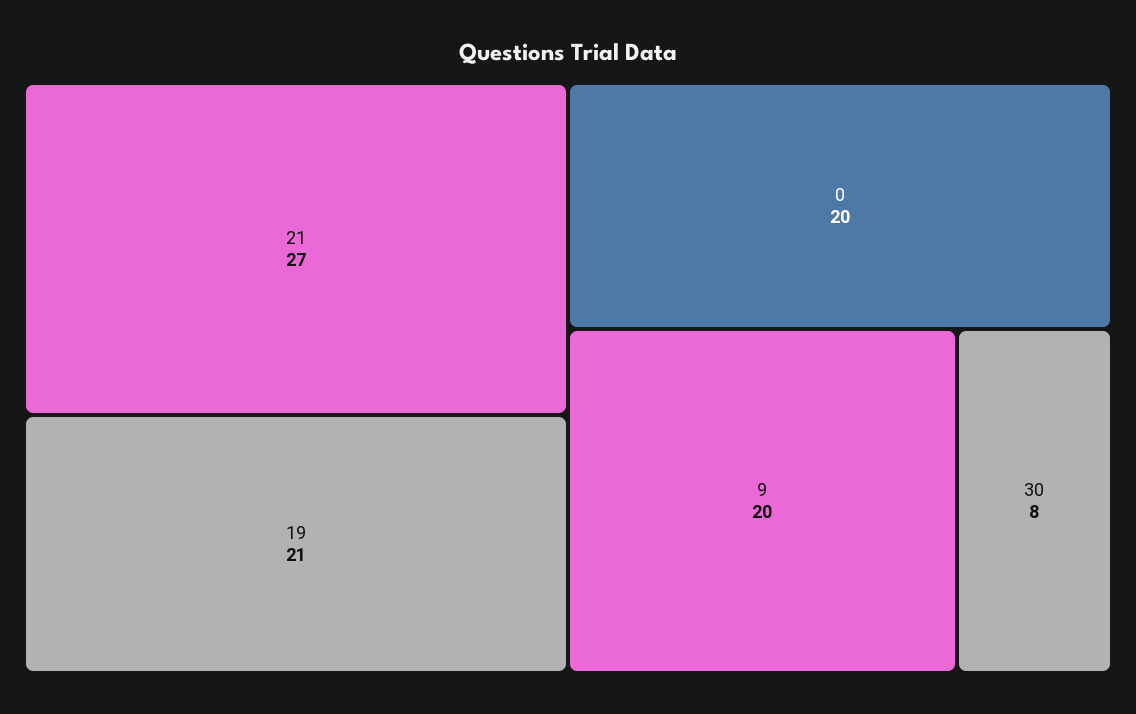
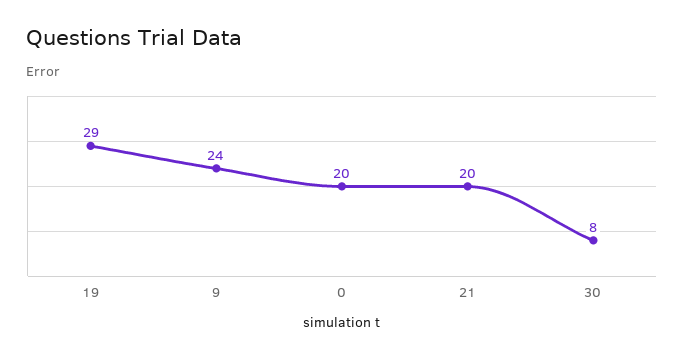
21: 27 -> 20
19: 21 -> 29
9: 20 -> 24

